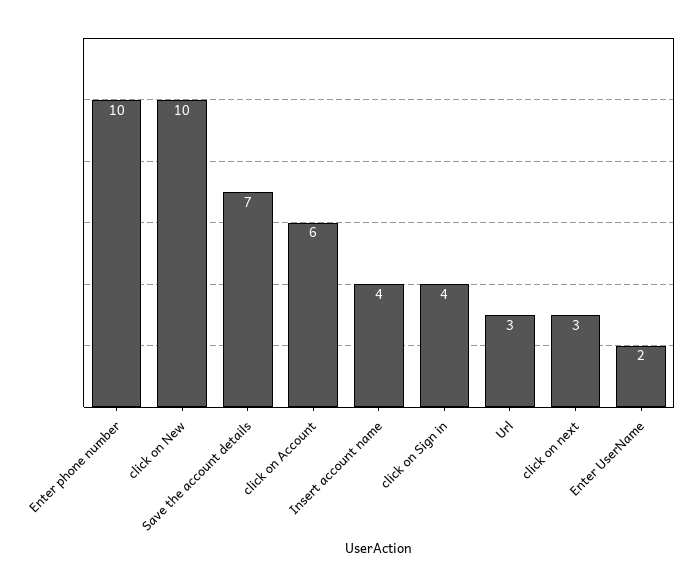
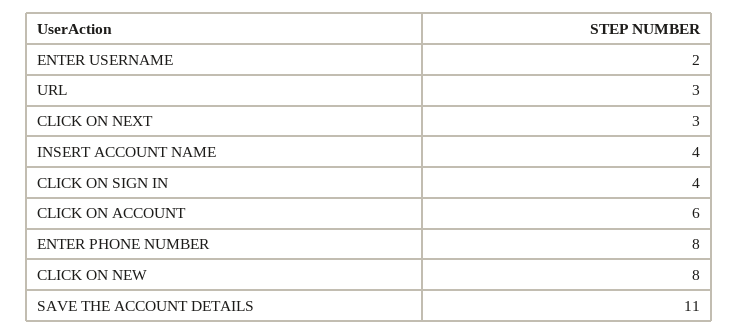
Enter phone number: 10 -> 8
click on New: 10 -> 8
Save the account details: 7 -> 11

